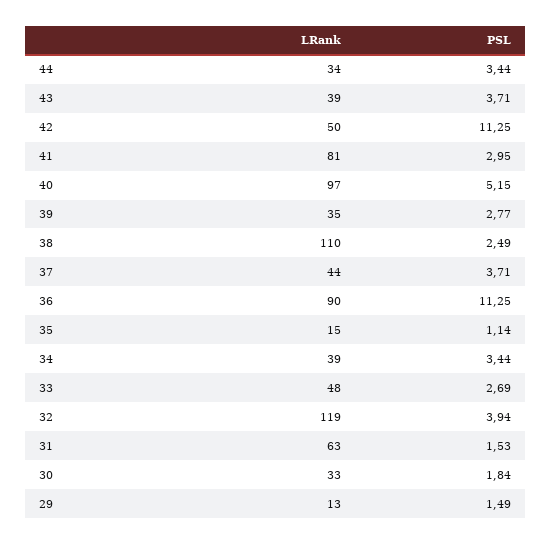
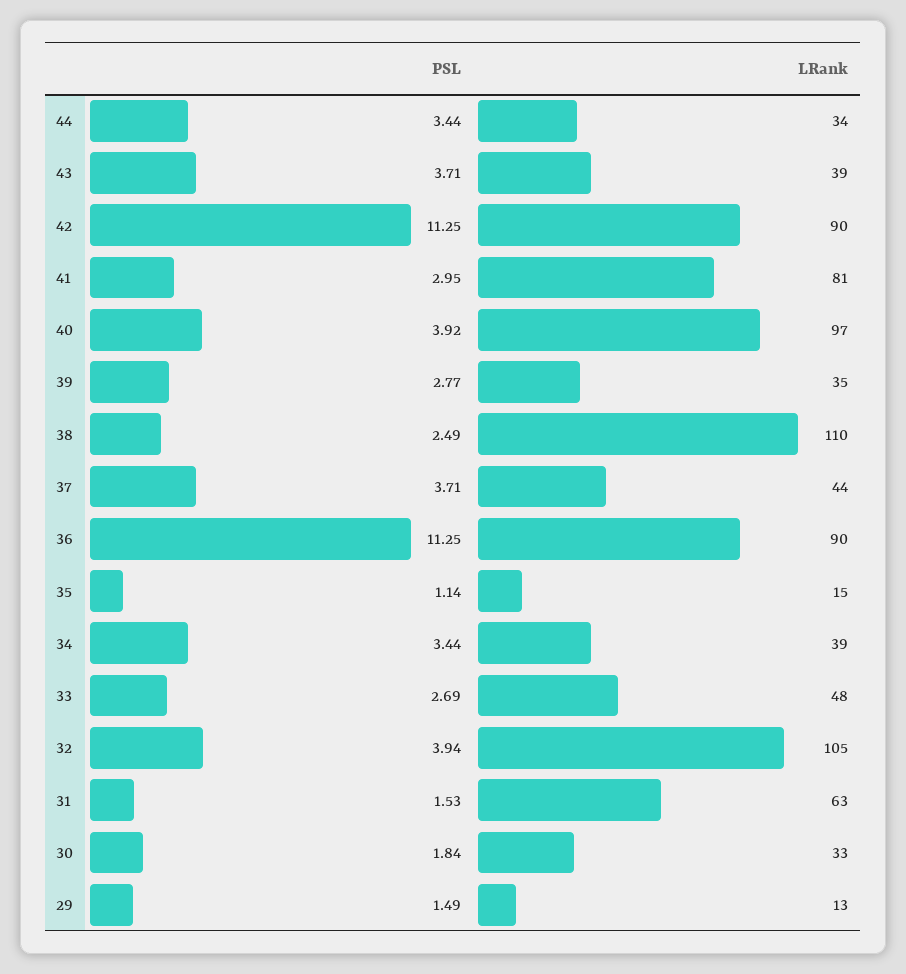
LRank, 42: 50 -> 90
PSL, 40: 5.15 -> 3.92
LRank, 32: 119 -> 105

